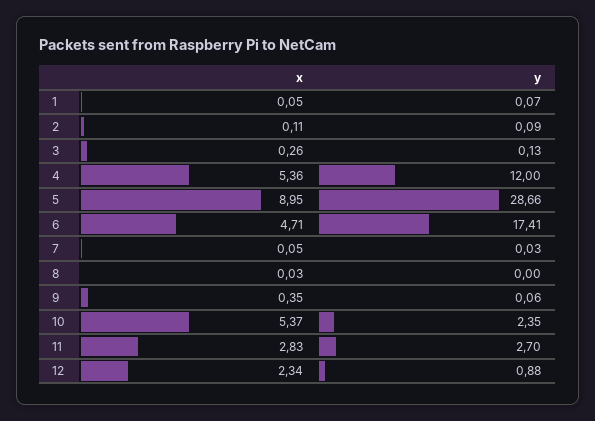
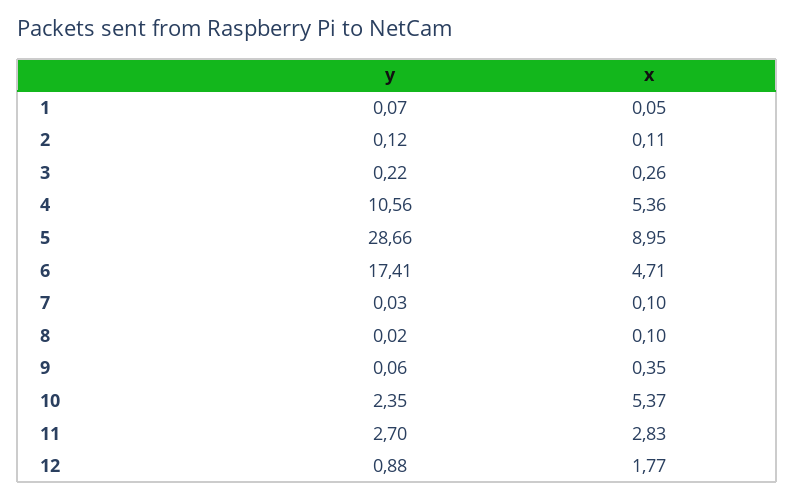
y, 2: 0.09 -> 0.12
y, 3: 0.13 -> 0.22
y, 4: 12 -> 10.56
x, 7: 0.05 -> 0.1
x, 8: 0.03 -> 0.1
y, 8: 0 -> 0.02
x, 12: 2.34 -> 1.77

